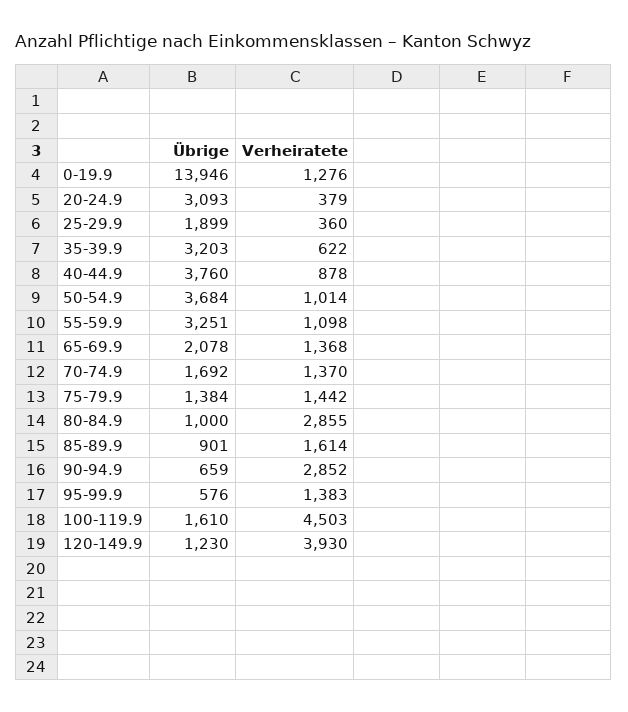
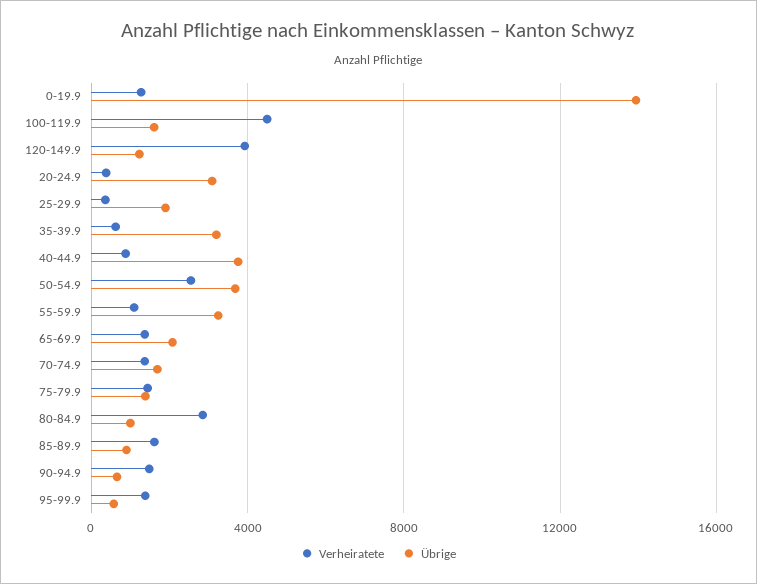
Verheiratete, 50-54.9: 1014 -> 2500
Verheiratete, 90-94.9: 2852 -> 1500

